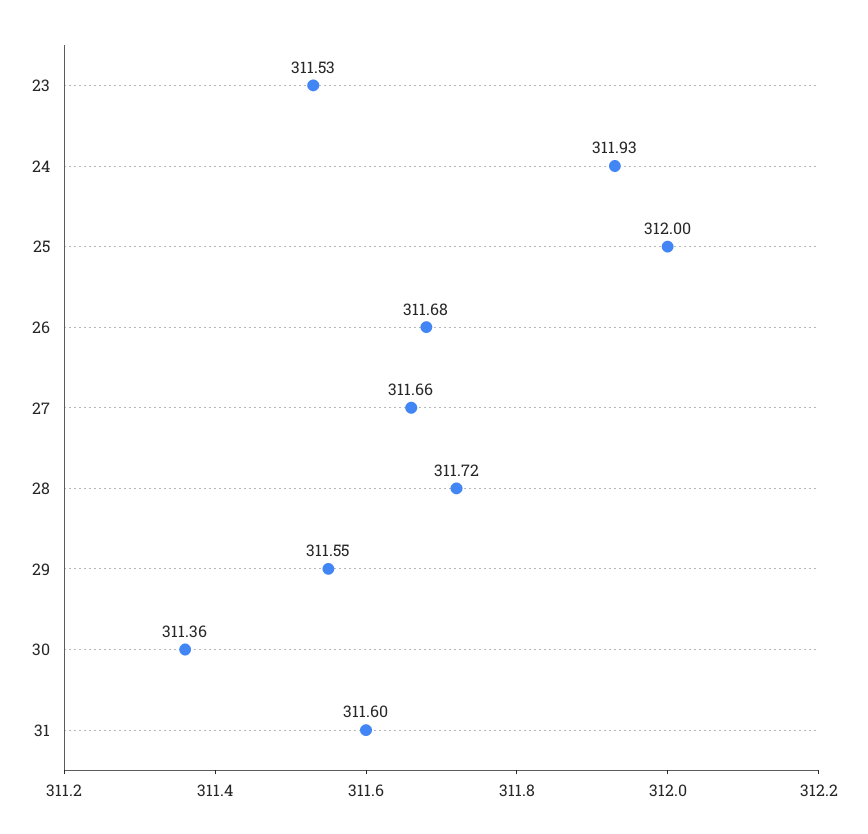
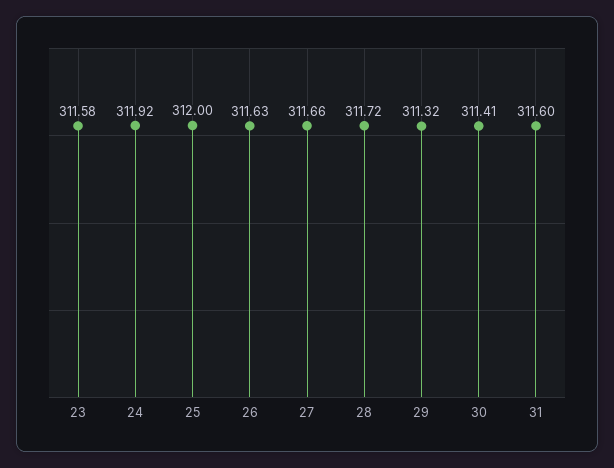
23: 311.53 -> 311.58
24: 311.93 -> 311.92
26: 311.68 -> 311.63
29: 311.55 -> 311.32
30: 311.36 -> 311.41

